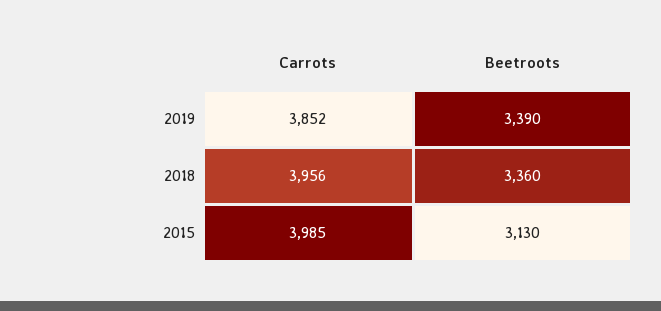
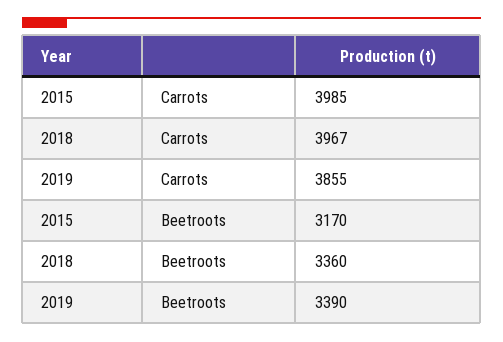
Carrots, 2019: 3852 -> 3855
Carrots, 2018: 3956 -> 3967
Beetroots, 2015: 3130 -> 3170

